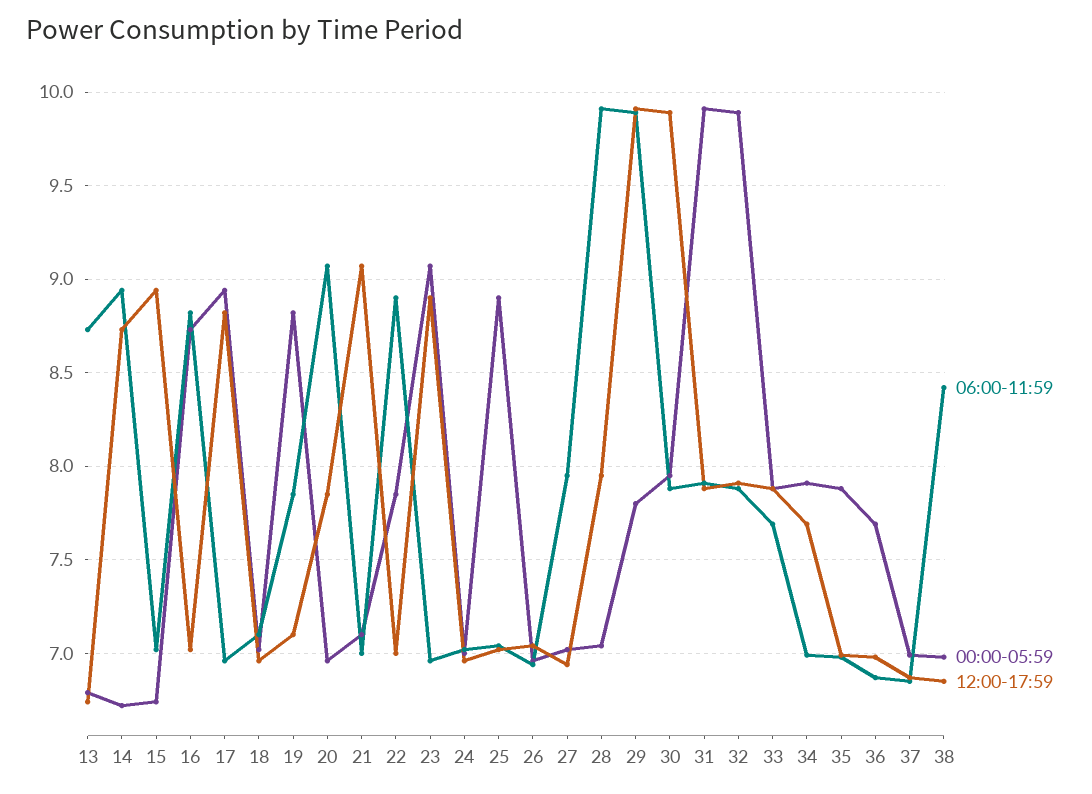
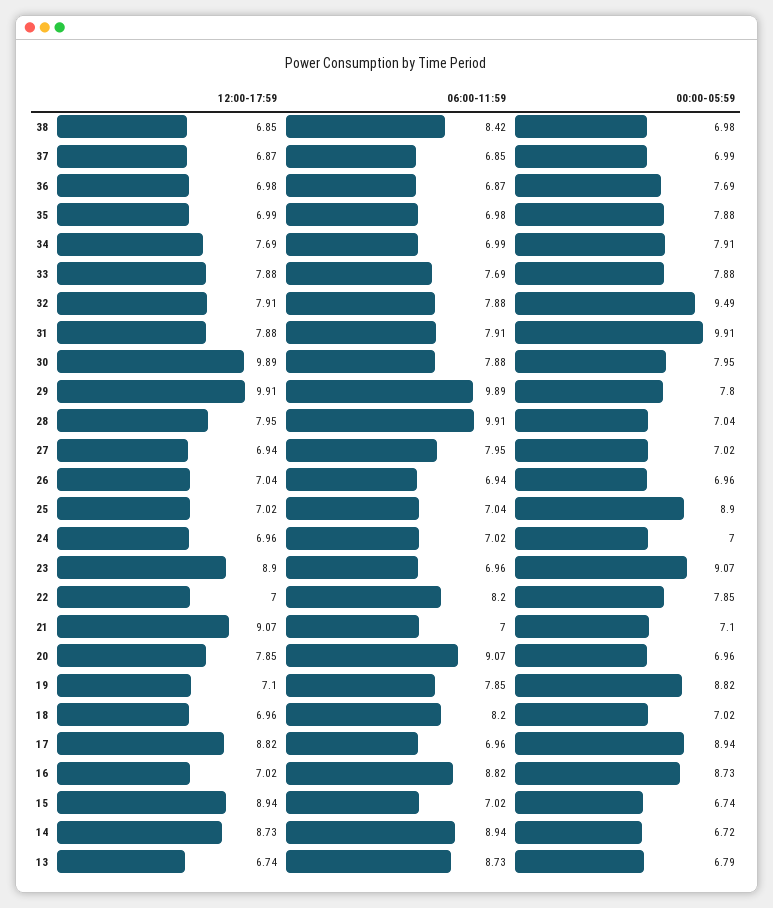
06:00-11:59, 18: 7.1 -> 8.2
06:00-11:59, 22: 8.9 -> 8.2
00:00-05:59, 32: 9.9 -> 9.49

